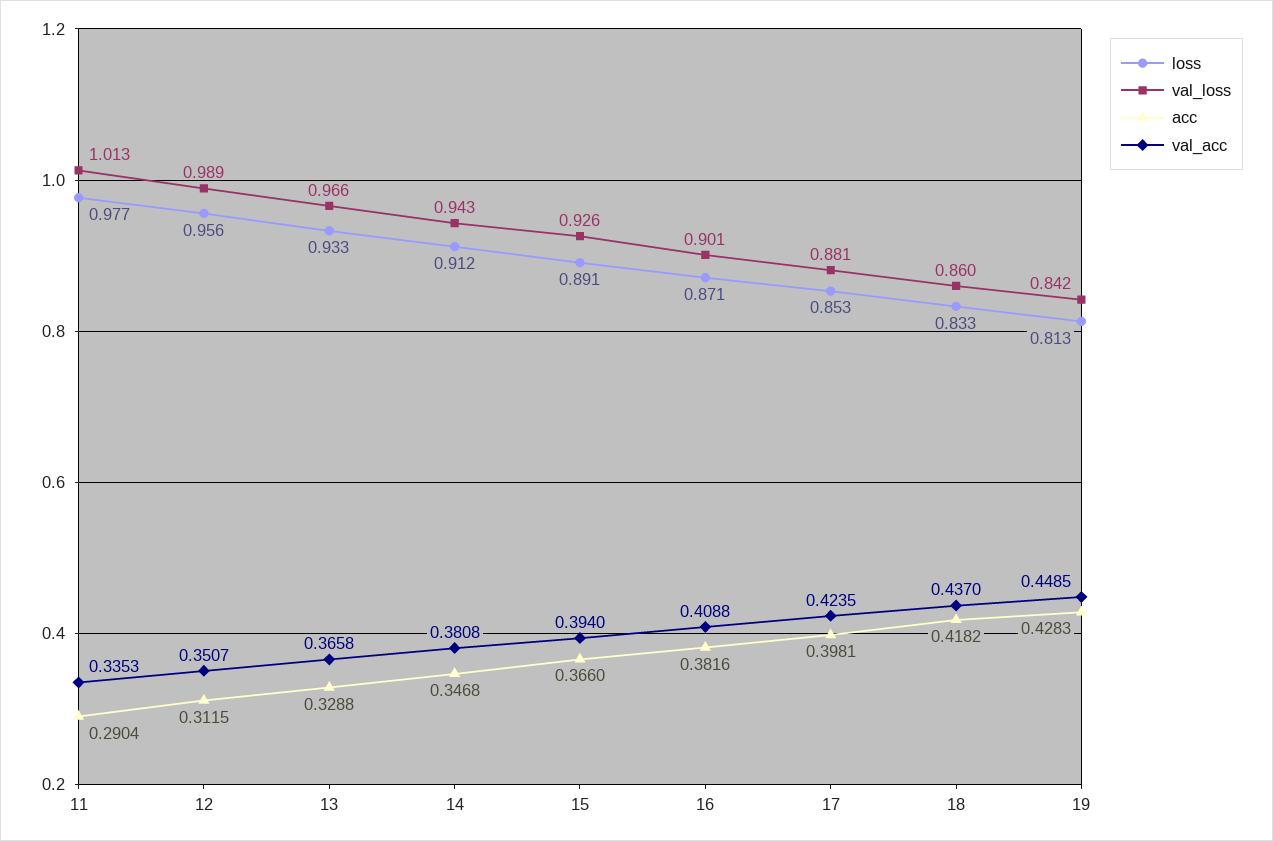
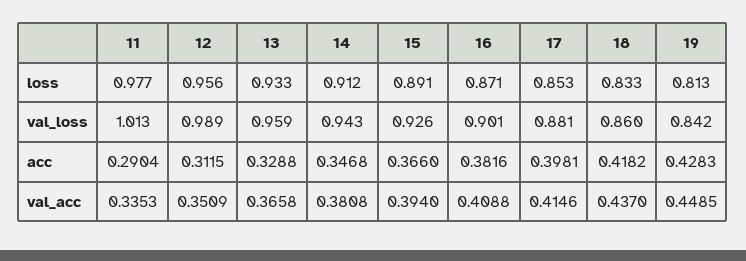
val_acc, 12: 0.3507 -> 0.3509
val_loss, 13: 0.966 -> 0.959
val_acc, 17: 0.4235 -> 0.4146

